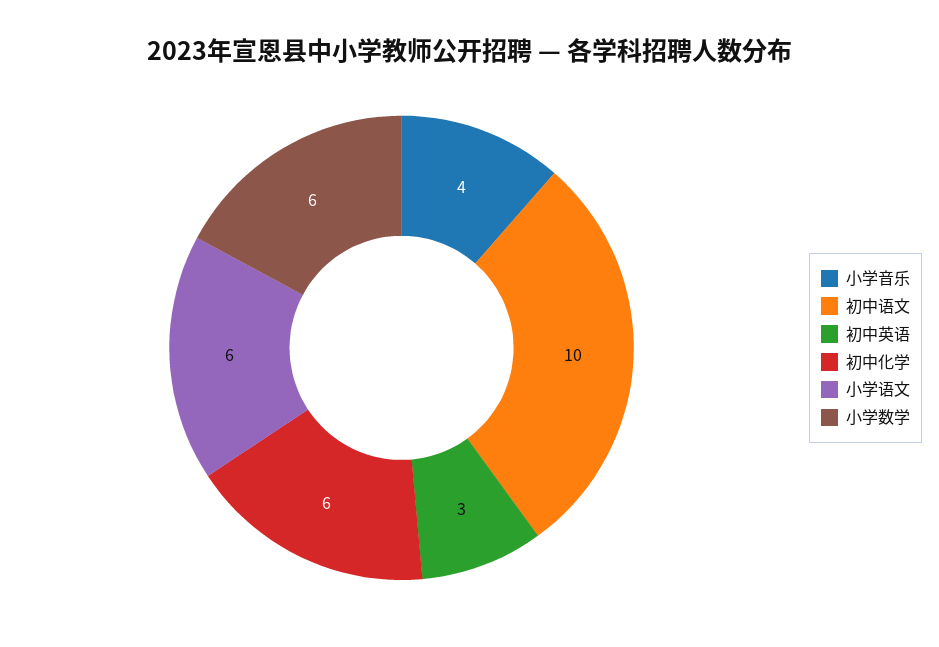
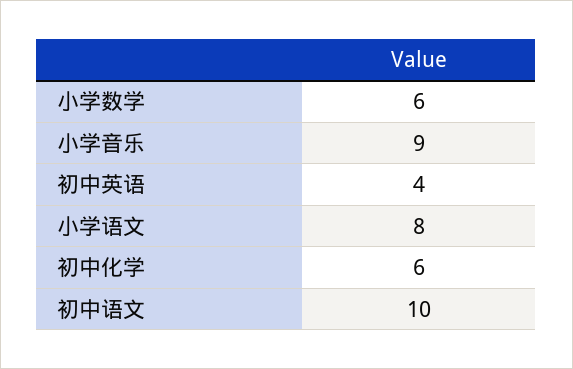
小学音乐: 4 -> 9
初中英语: 3 -> 4
小学语文: 6 -> 8

